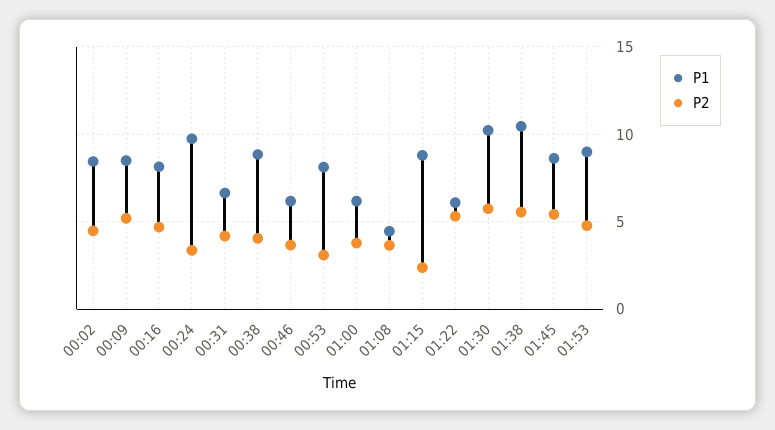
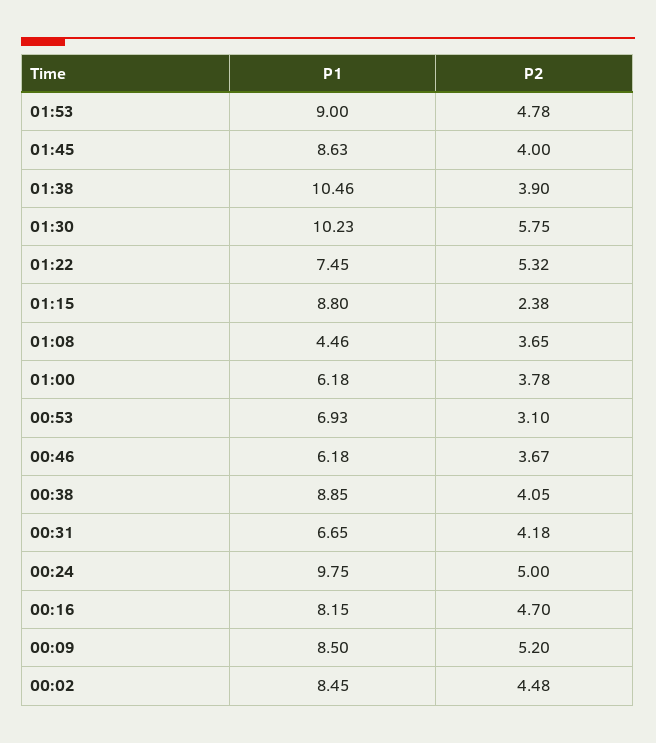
P2, 00:24: 3.5 -> 5
P1, 00:53: 8 -> 6.93
P1, 01:22: 6 -> 7.45
P2, 01:38: 5.5 -> 3.9
P2, 01:45: 5.5 -> 4

